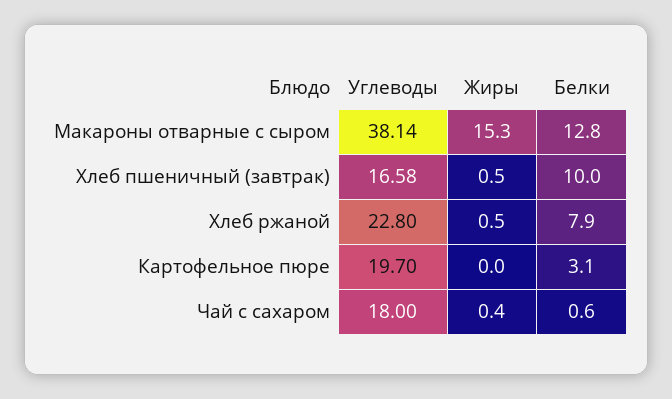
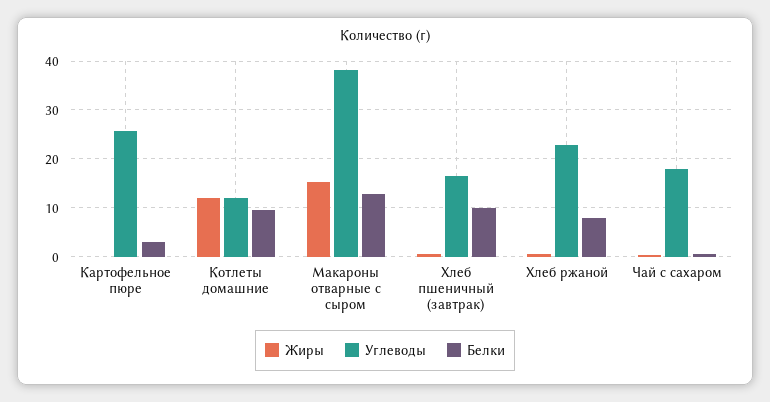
Углеводы, Картофельное пюре: 19.7 -> 26
Жиры, Котлеты домашние: none -> 12
Углеводы, Котлеты домашние: none -> 12
Белки, Котлеты домашние: none -> 10

